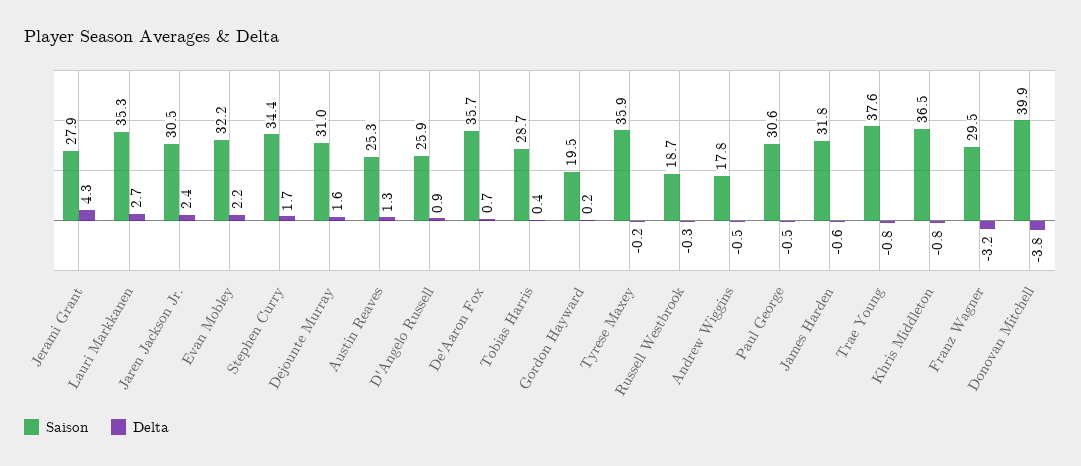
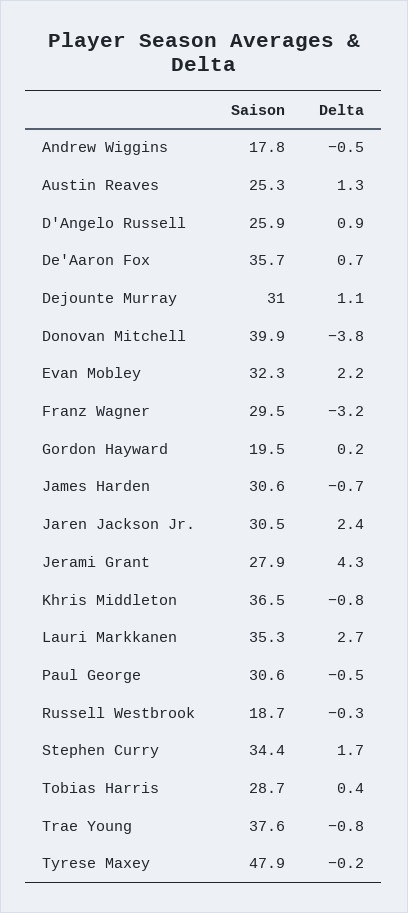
Saison, Evan Mobley: 32.2 -> 32.3
Delta, Dejounte Murray: 1.6 -> 1.1
Saison, Tyrese Maxey: 35.9 -> 47.9
Saison, James Harden: 31.8 -> 30.6
Delta, James Harden: -0.6 -> -0.7

